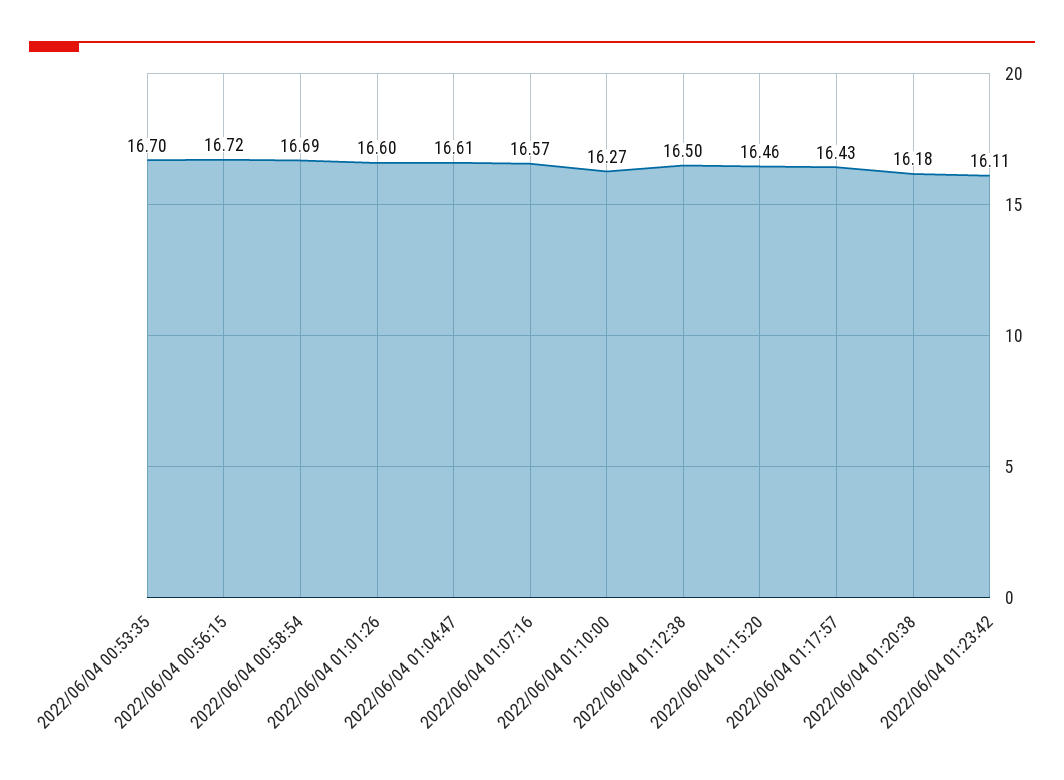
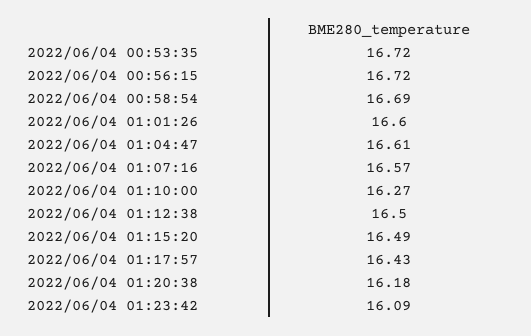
2022/06/04 00:53:35: 16.7 -> 16.72
2022/06/04 01:15:20: 16.46 -> 16.49
2022/06/04 01:23:42: 16.11 -> 16.09

